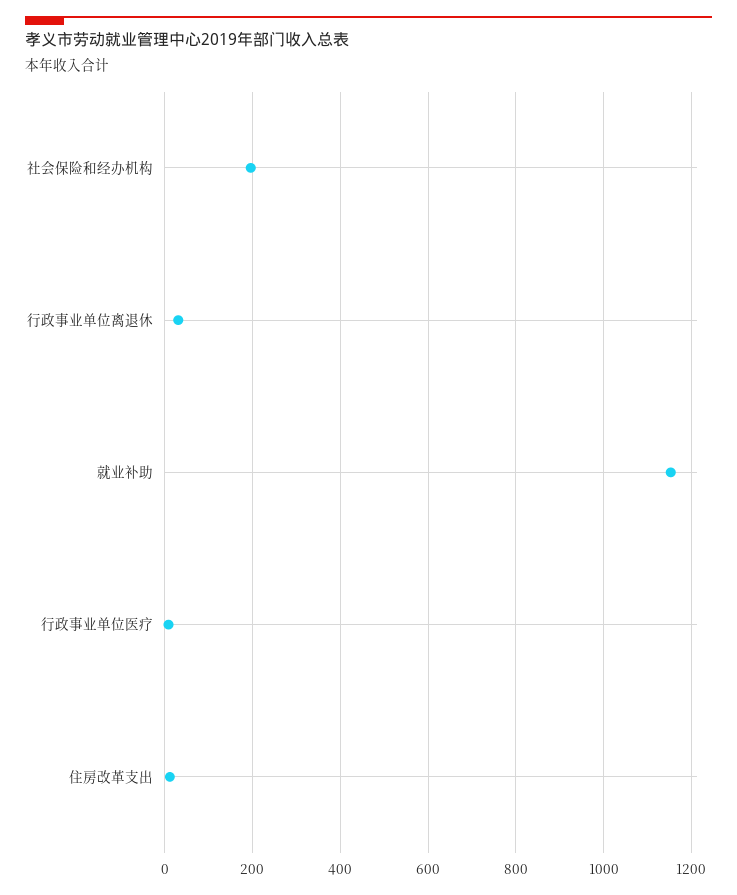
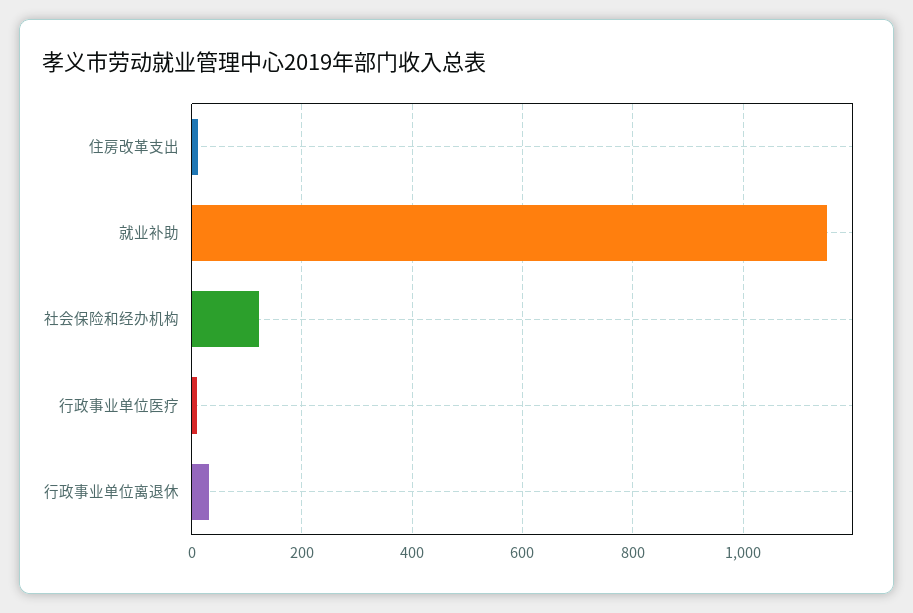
社会保险和经办机构: 200 -> 120

